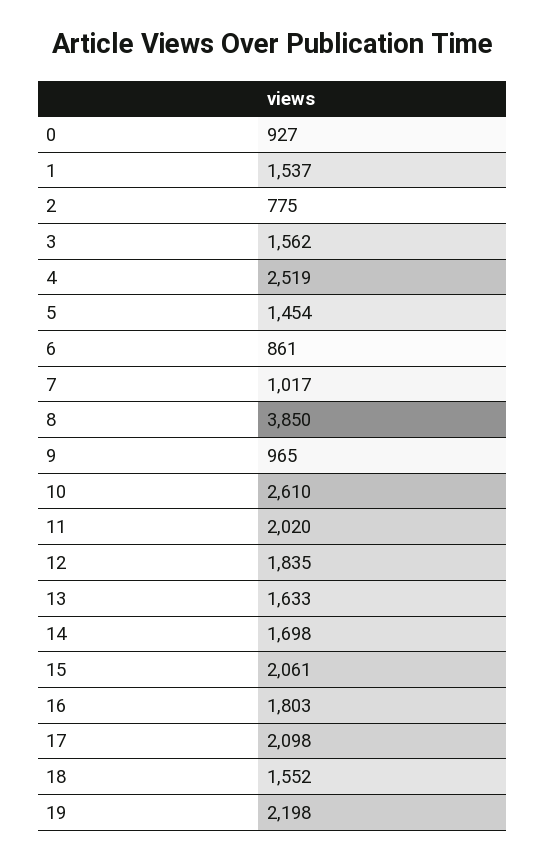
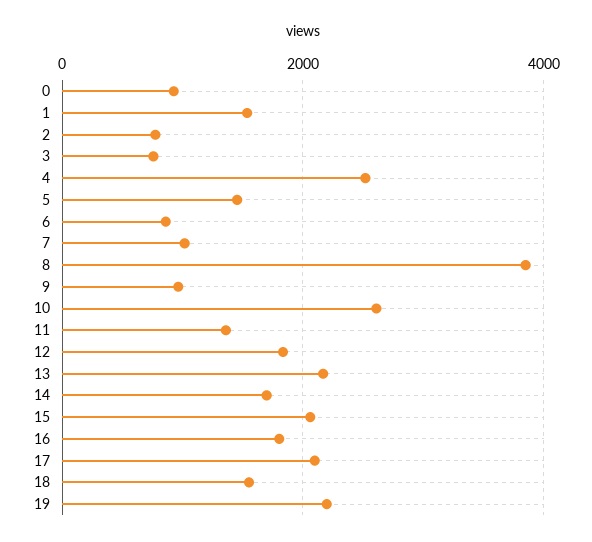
3: 1562 -> 800
11: 2020 -> 1400
13: 1633 -> 2200

